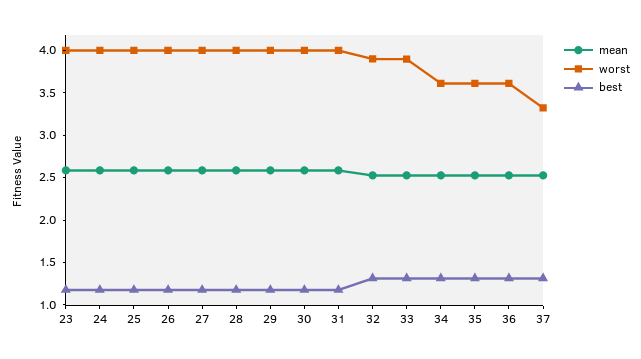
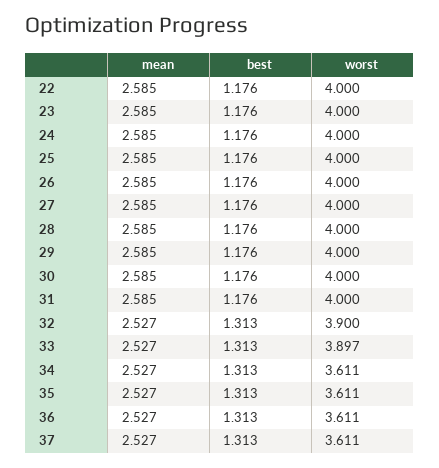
worst, 37: 3.3 -> 3.611
mean, 22: none -> 2.585
best, 22: none -> 1.176
worst, 22: none -> 4

